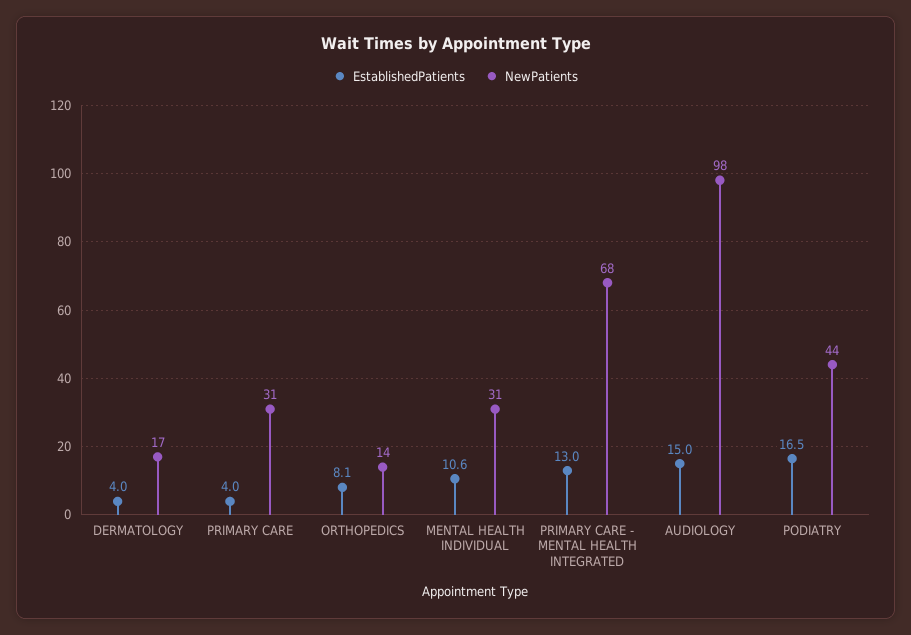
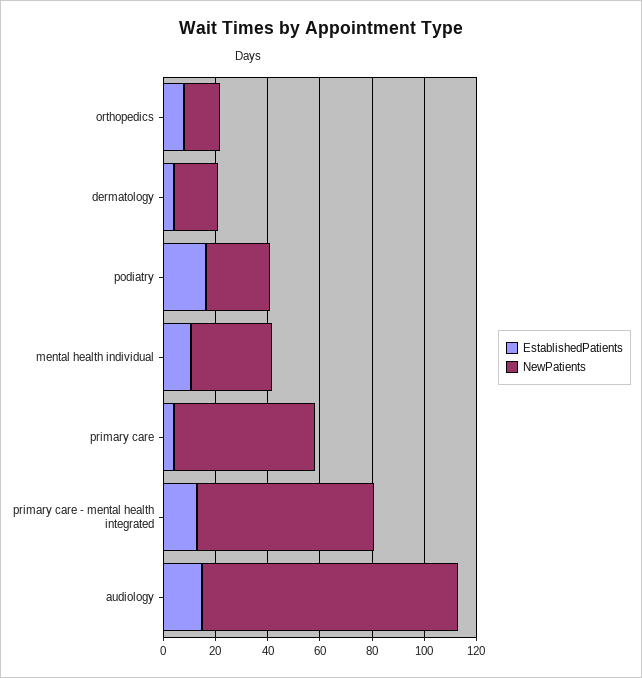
NewPatients, PRIMARY CARE: 31 -> 55
NewPatients, PODIATRY: 44 -> 25

